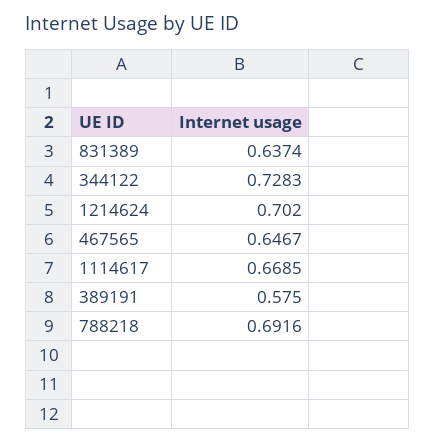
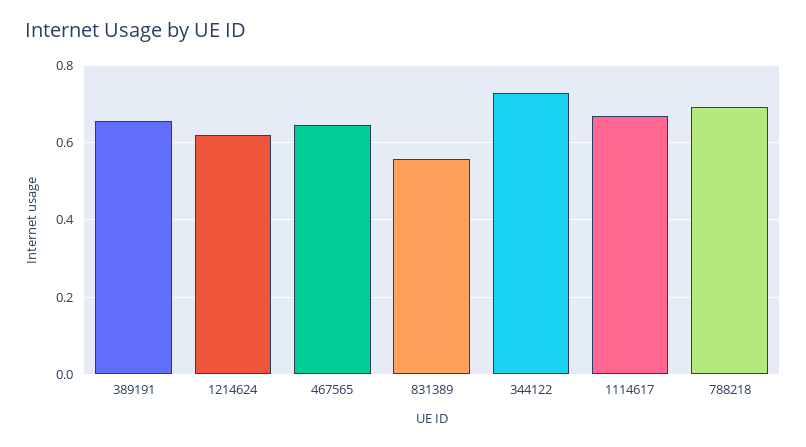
831389: 0.6374 -> 0.56
1214624: 0.702 -> 0.62
389191: 0.575 -> 0.66

